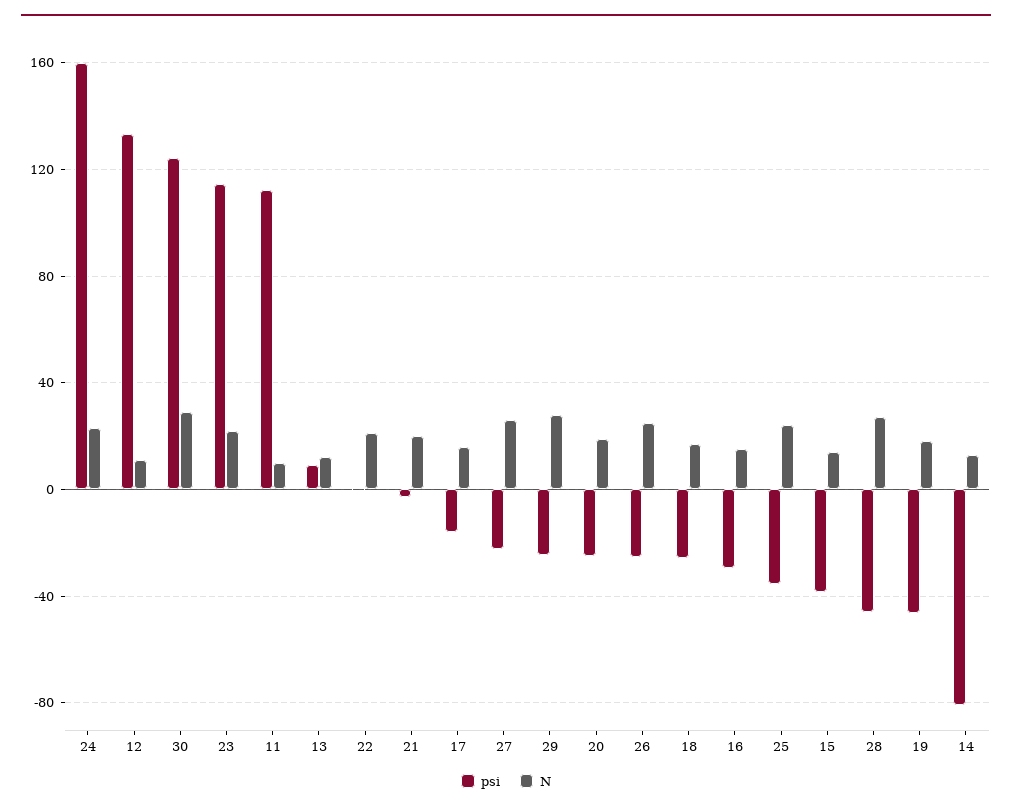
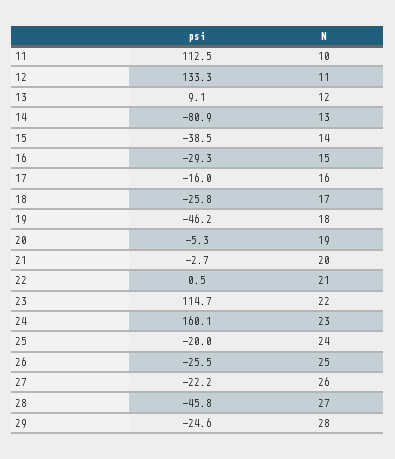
psi, 30: 125 -> none
N, 30: 30 -> none
psi, 20: -25 -> -5.3
psi, 25: -35 -> -20

